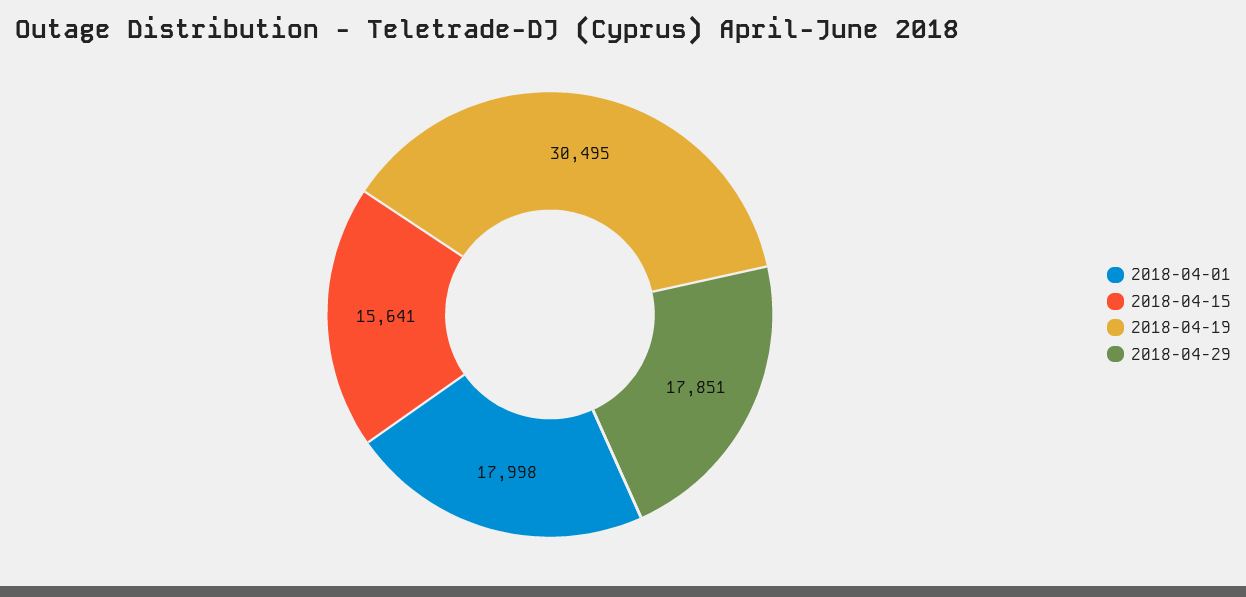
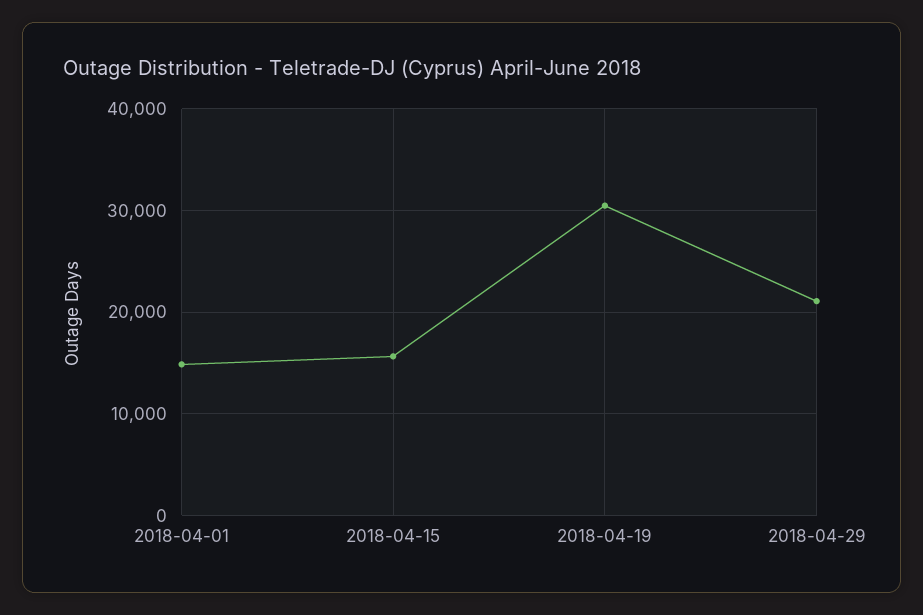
2018-04-01: 17998 -> 15000
2018-04-29: 17851 -> 21000

